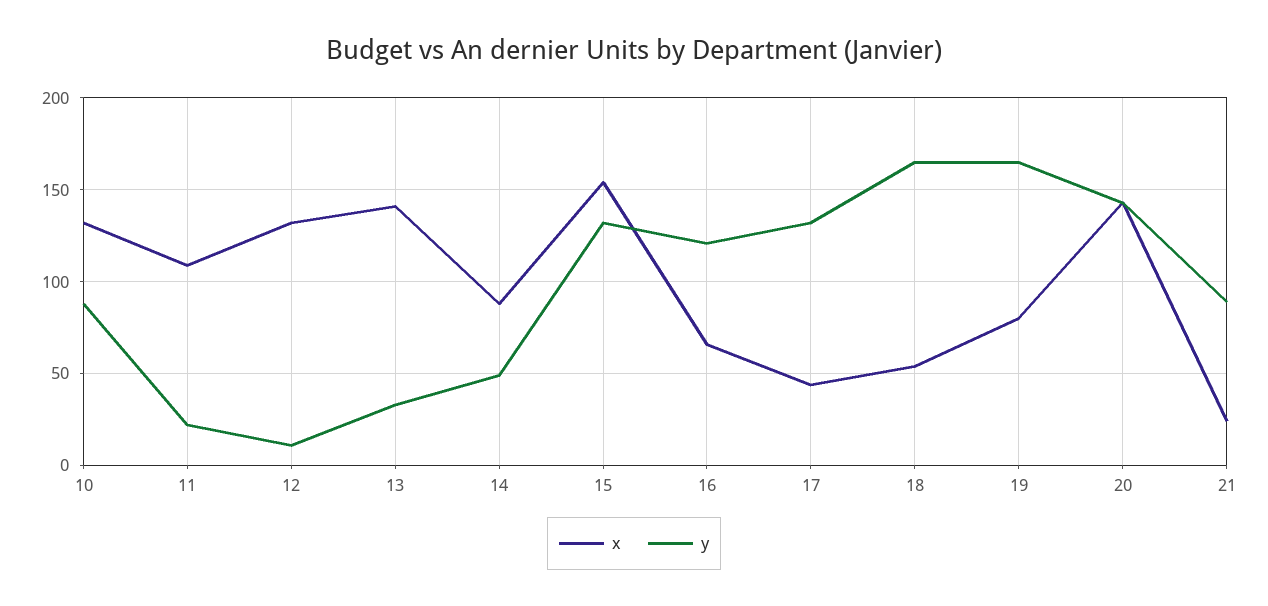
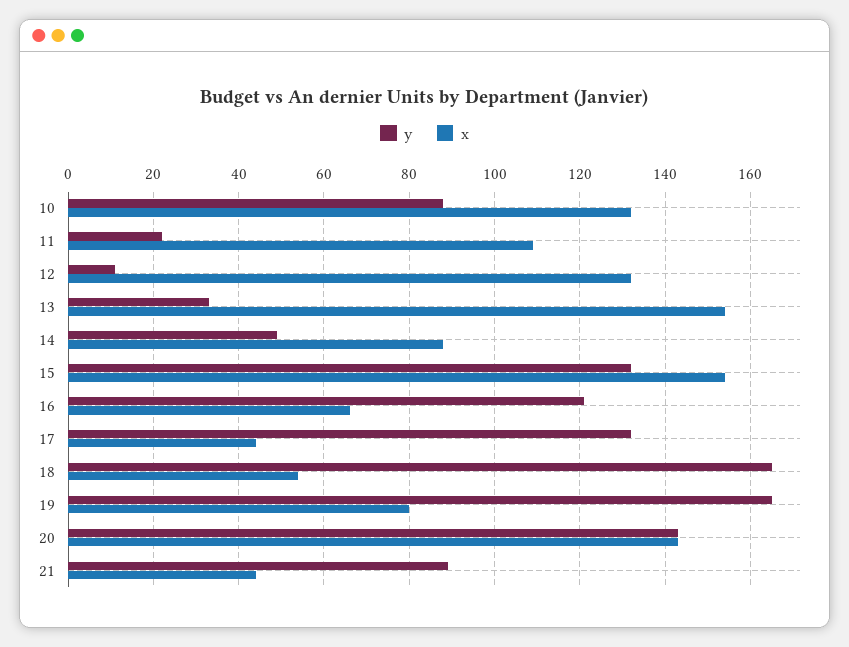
x, 13: 140 -> 155
x, 21: 25 -> 45

